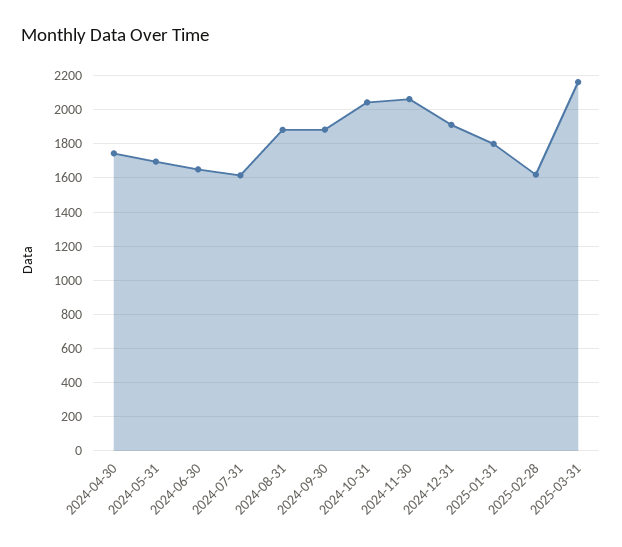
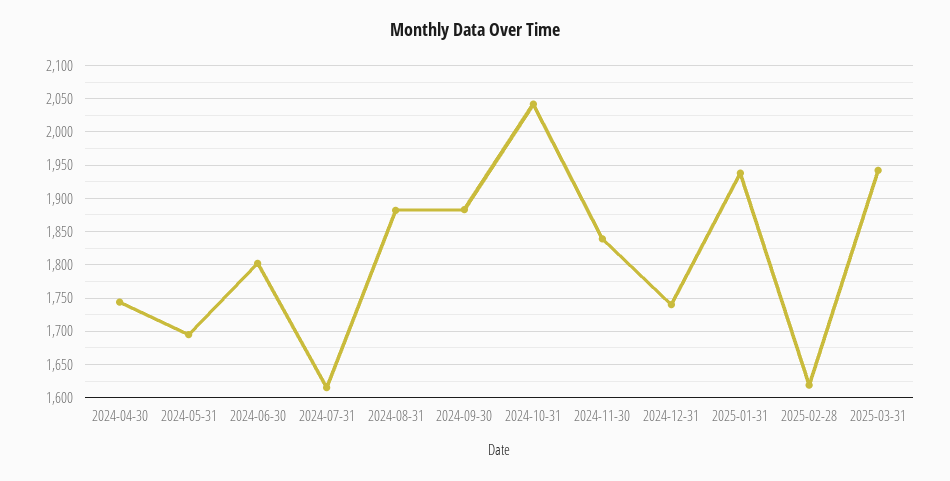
2024-06-30: 1650 -> 1800
2024-11-30: 2050 -> 1840
2024-12-31: 1900 -> 1740
2025-01-31: 1800 -> 1940
2025-03-31: 2150 -> 1940

